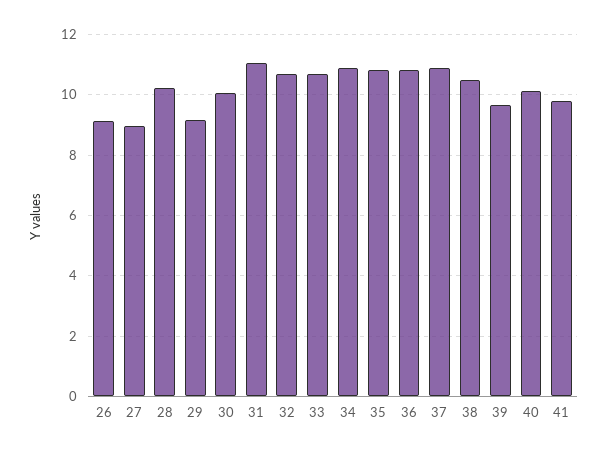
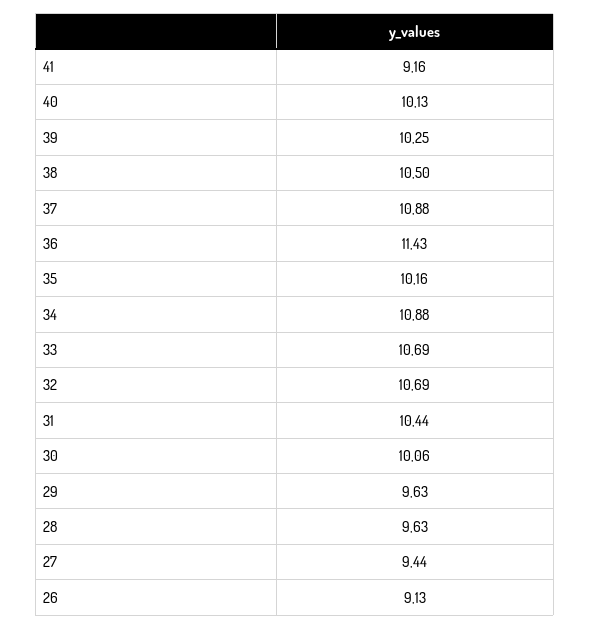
27: 9 -> 9.44
28: 10.2 -> 9.63
29: 9.2 -> 9.63
31: 11 -> 10.44
35: 10.8 -> 10.16
36: 10.8 -> 11.43
39: 9.6 -> 10.25
41: 9.8 -> 9.16

